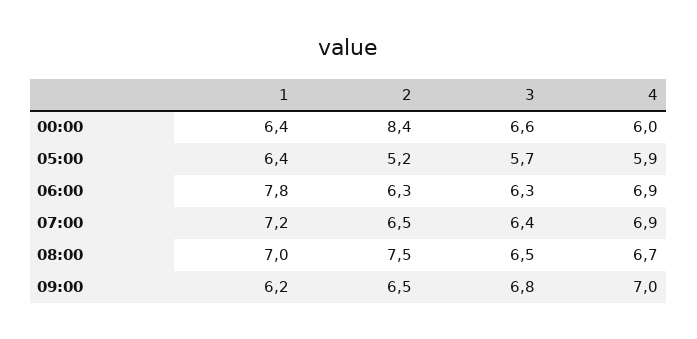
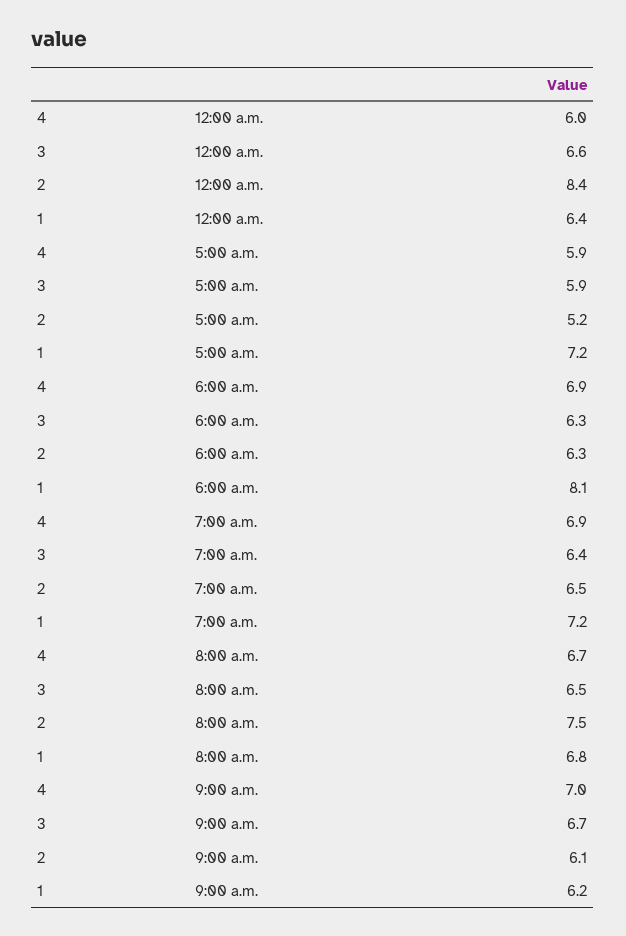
1, 05:00: 6.4 -> 7.2
3, 05:00: 5.7 -> 5.9
1, 06:00: 7.8 -> 8.1
1, 08:00: 7 -> 6.8
2, 09:00: 6.5 -> 6.1
3, 09:00: 6.8 -> 6.7

